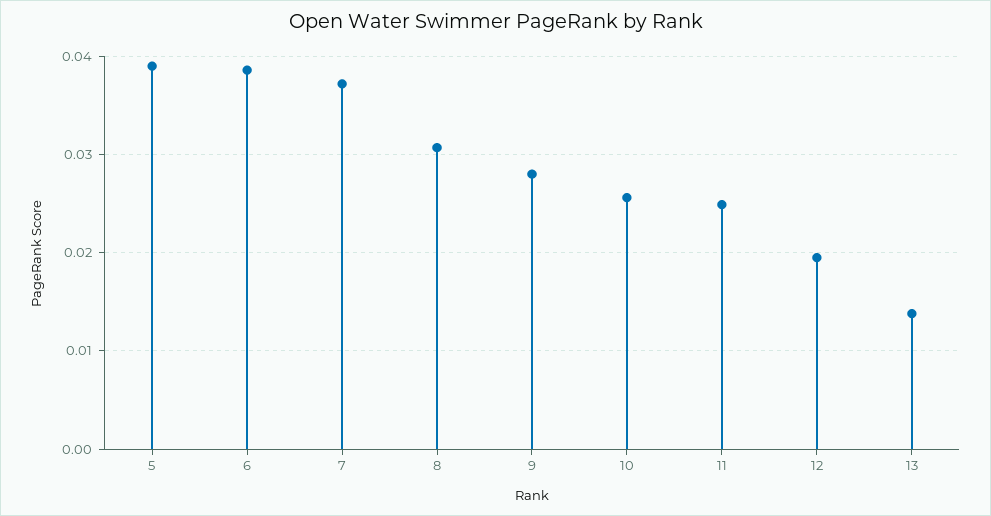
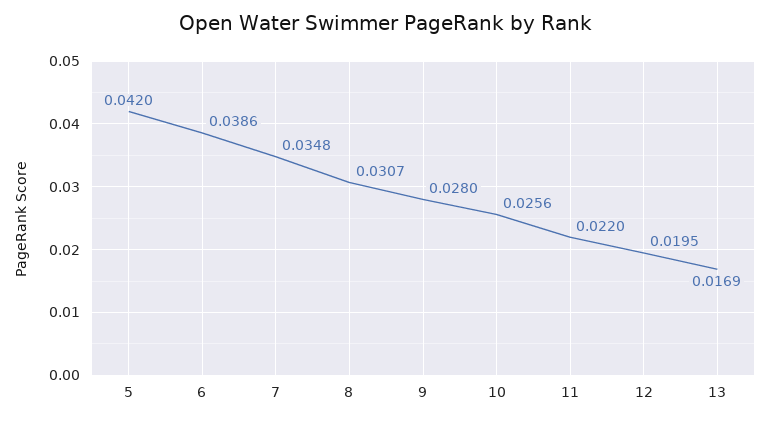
5: 0.039 -> 0.042
7: 0.037 -> 0.0348
11: 0.025 -> 0.022
13: 0.014 -> 0.0169

